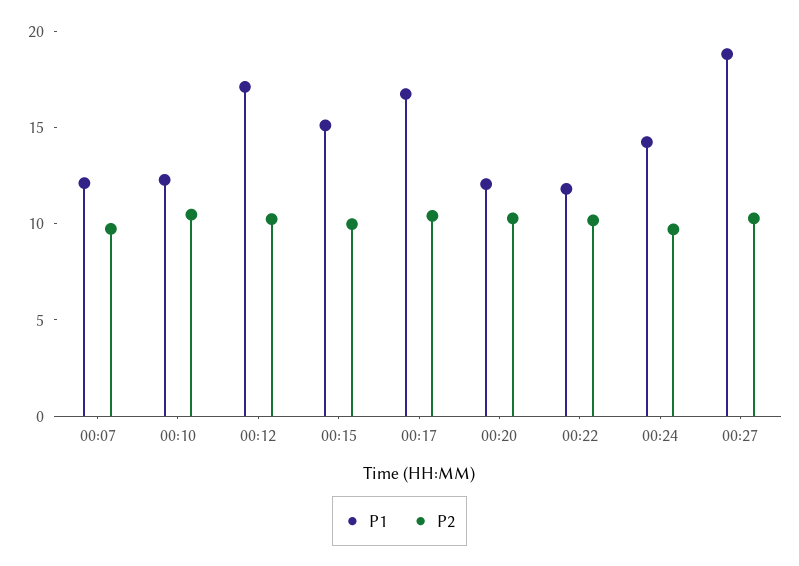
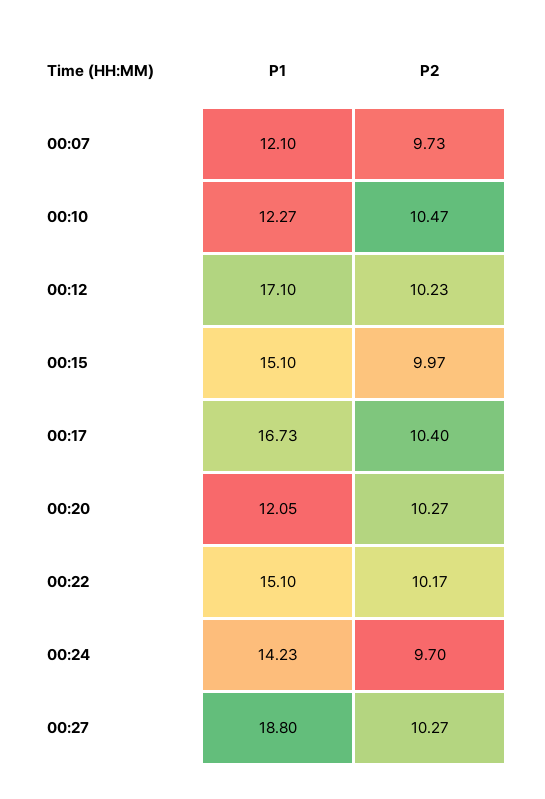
P1, 00:22: 12 -> 15.1

